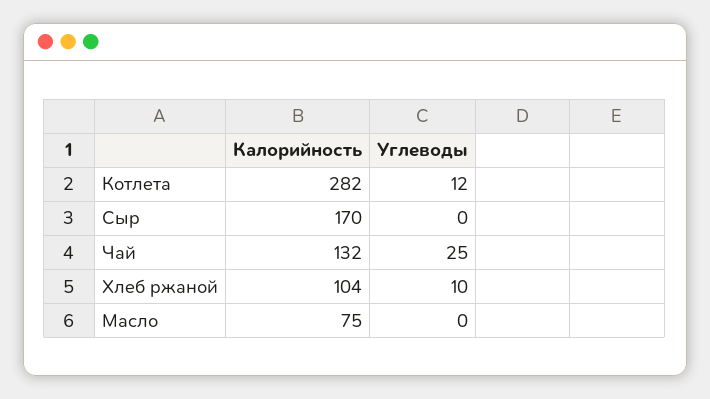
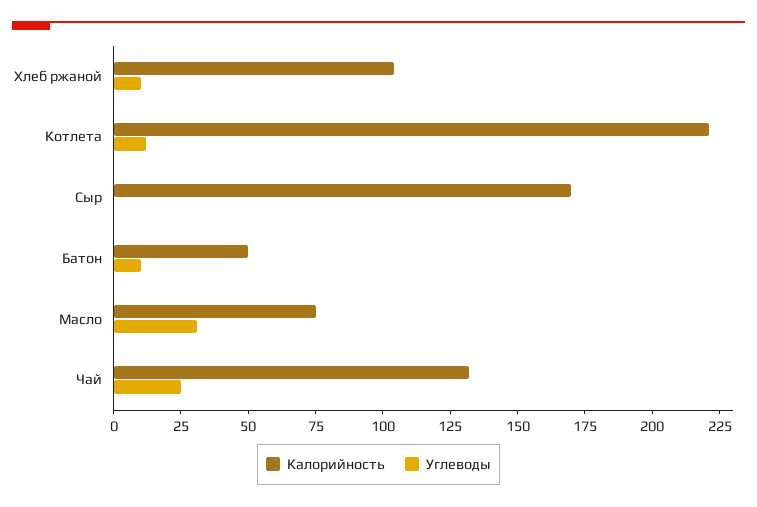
Калорийность, Котлета: 282 -> 220
Углеводы, Масло: 0 -> 30
Калорийность, Батон: none -> 50
Углеводы, Батон: none -> 10

